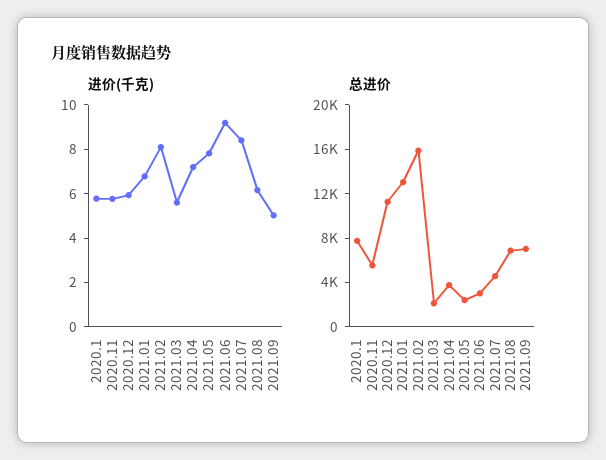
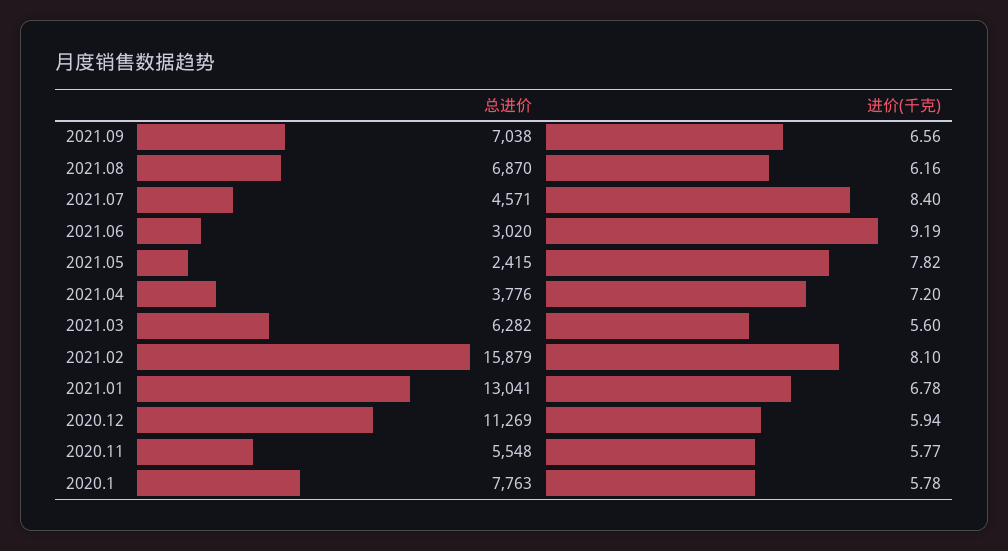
进价(千克), 2021.09: 5 -> 6.56
总进价, 2021.03: 2000 -> 6282

